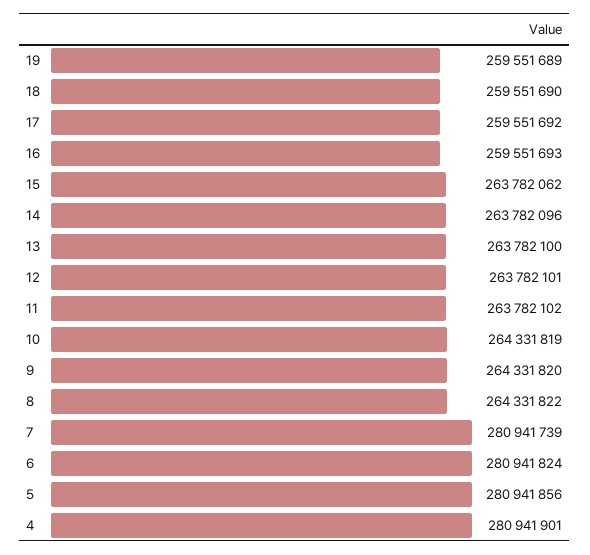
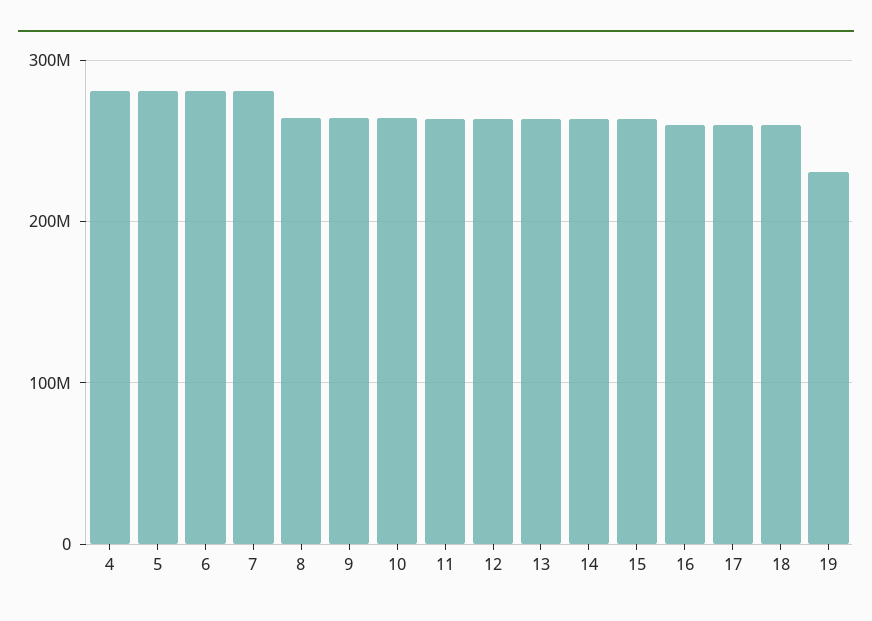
19: 259551689 -> 230000000

